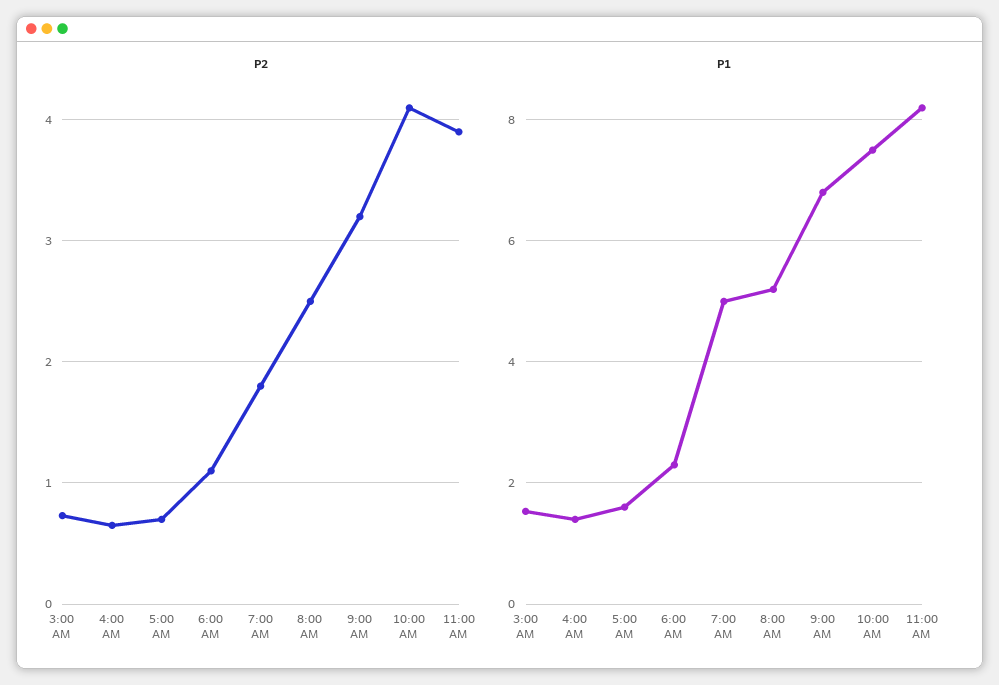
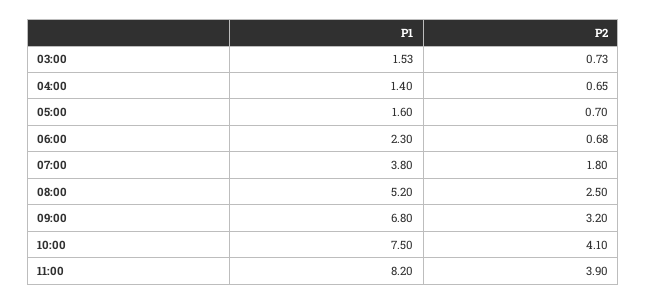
P2, 6:00 AM: 1.1 -> 0.68
P1, 7:00 AM: 5 -> 3.8

